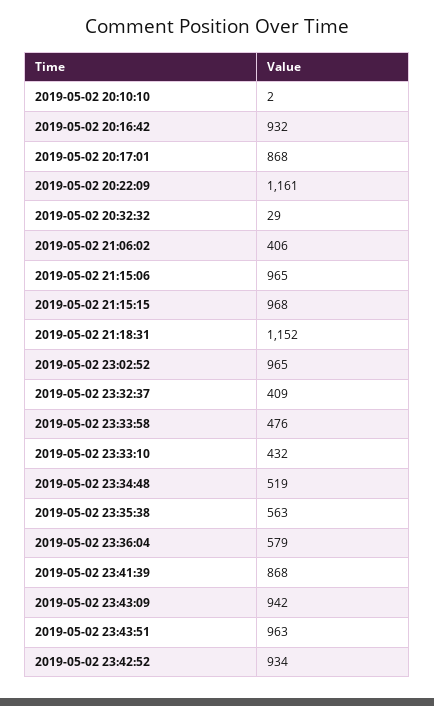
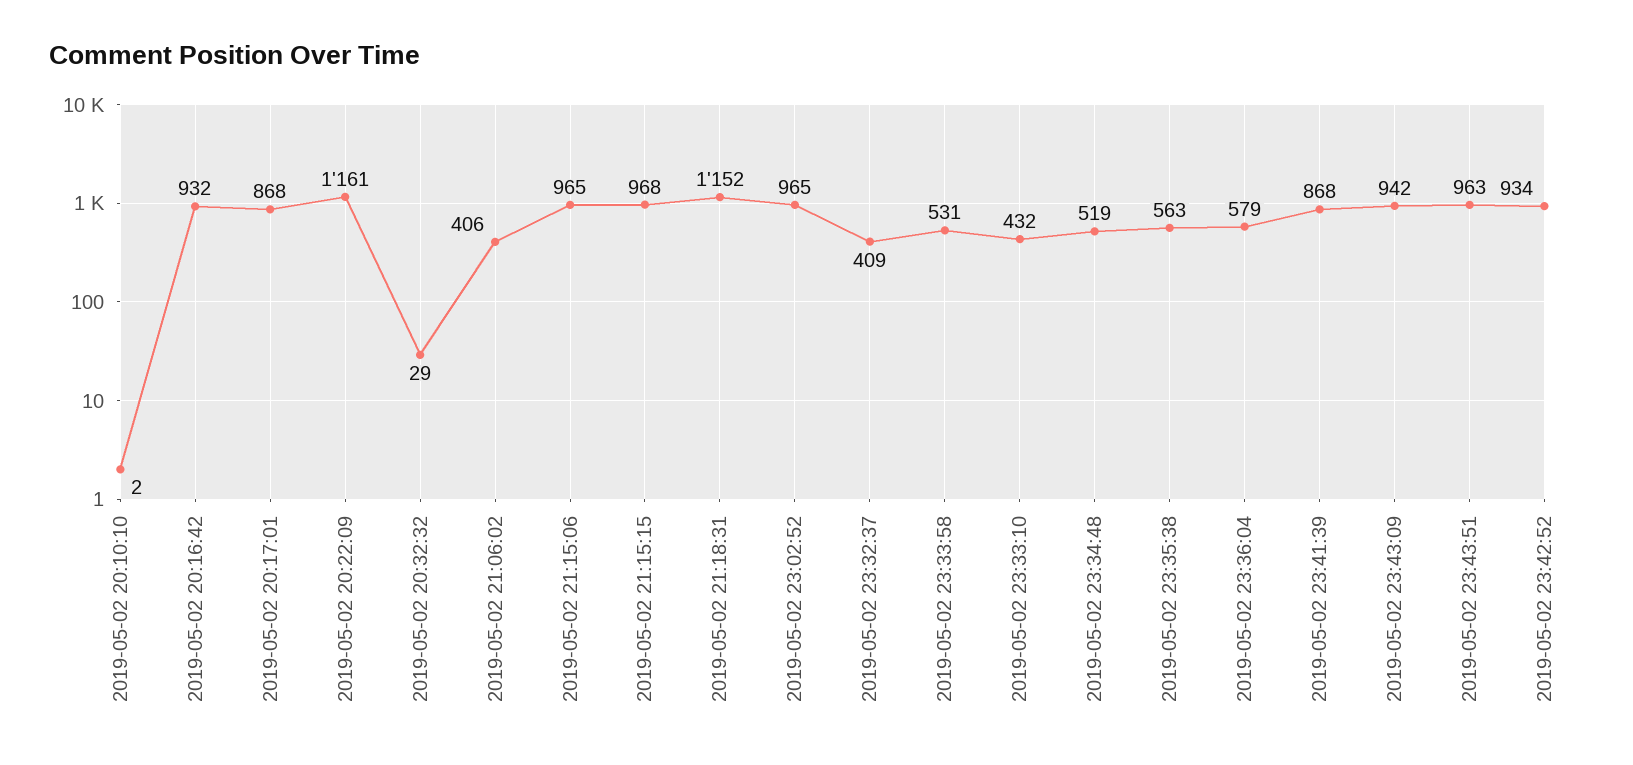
2019-05-02 23:33:58: 476 -> 531

